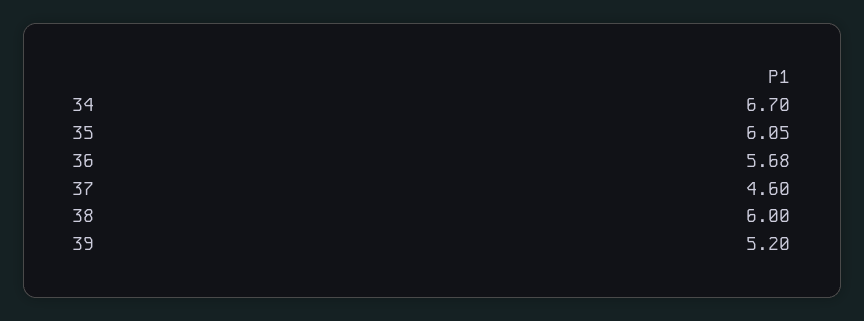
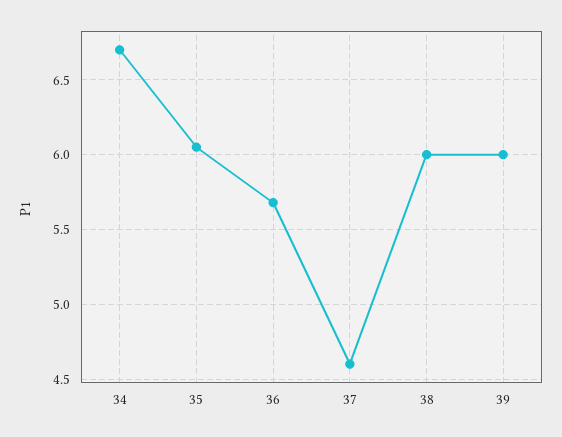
39: 5.2 -> 6

